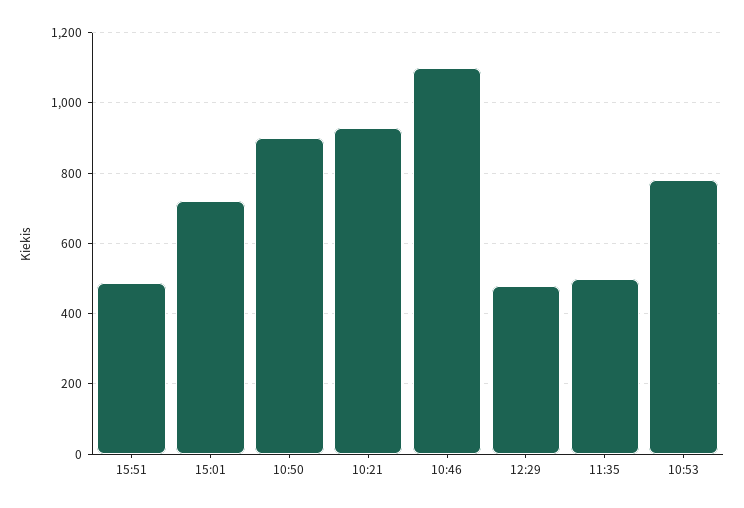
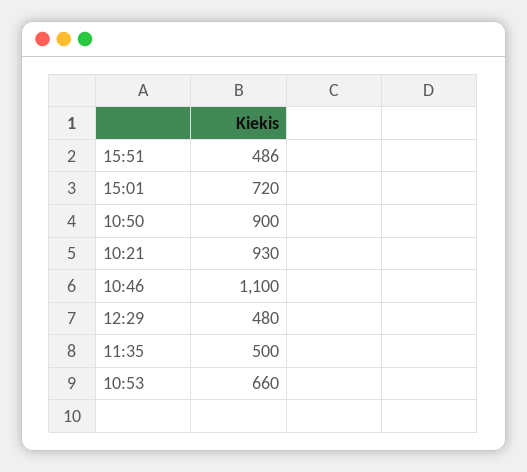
10:53: 780 -> 660

